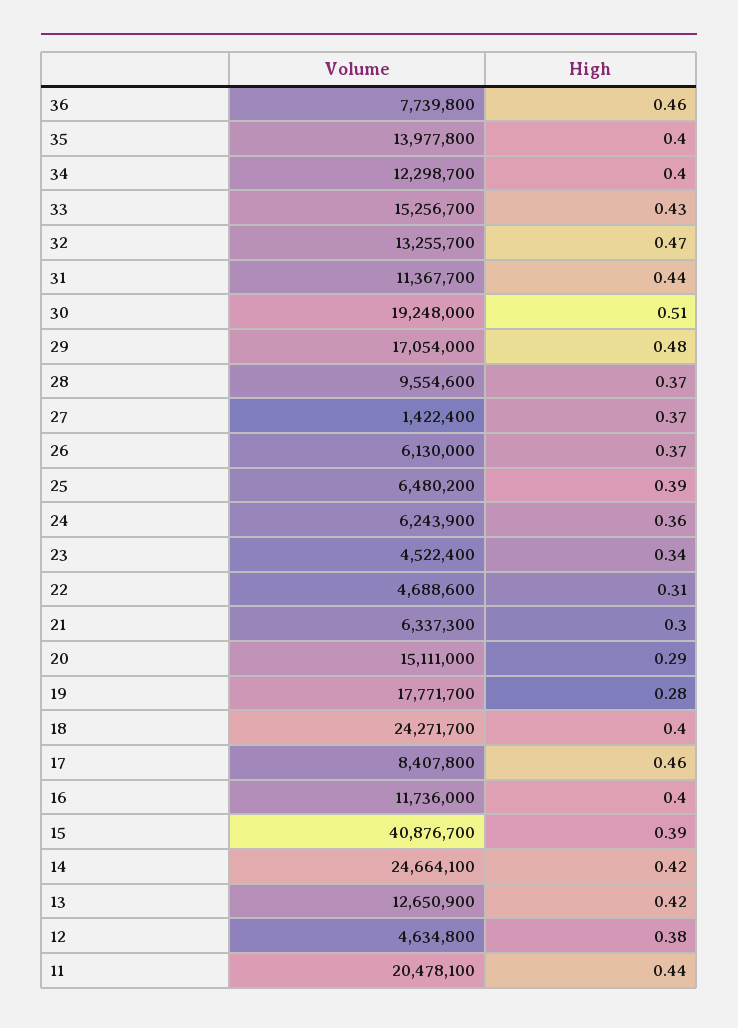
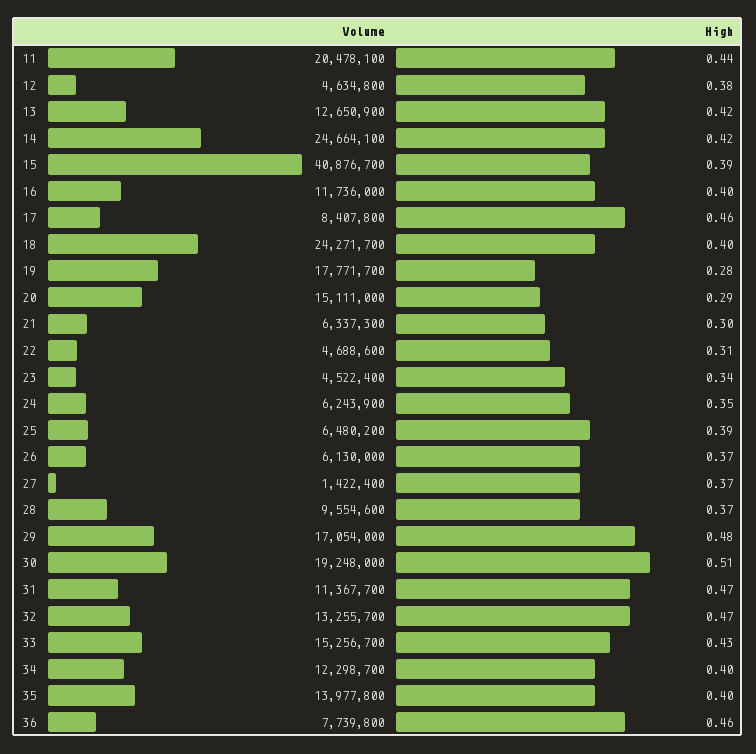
High, 31: 0.44 -> 0.47
High, 24: 0.36 -> 0.35

